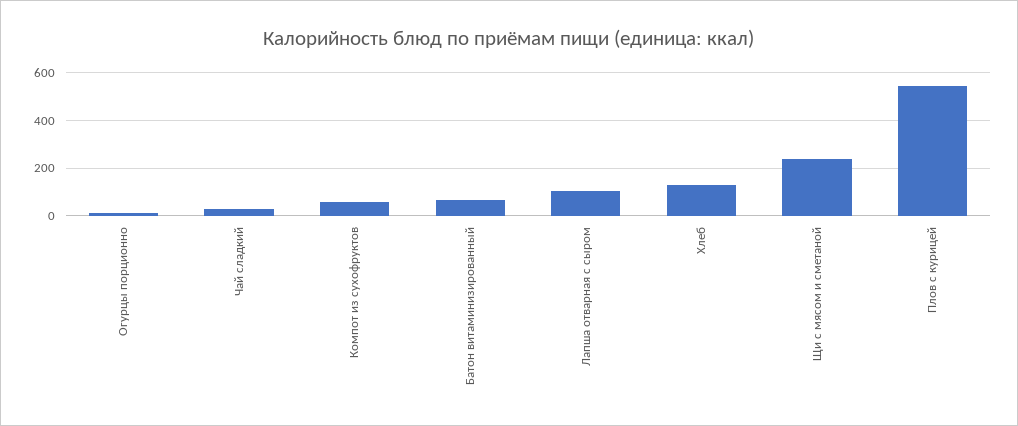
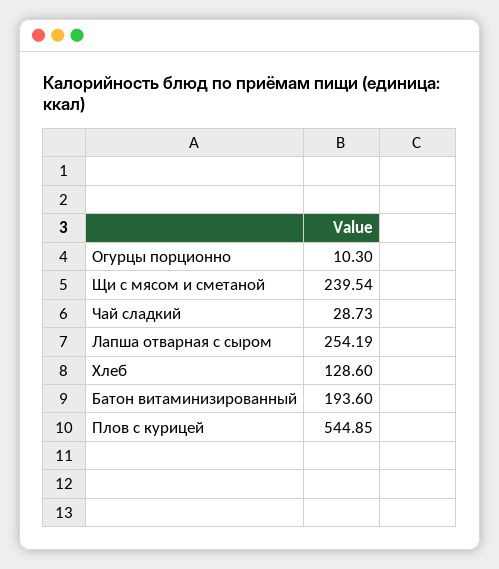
Компот из сухофруктов: 50 -> none
Батон витаминизированный: 50 -> 193.6
Лапша отварная с сыром: 100 -> 254.19

